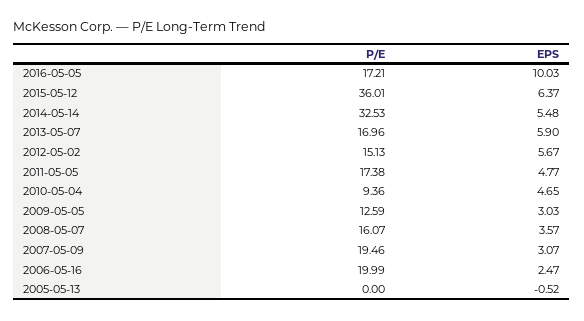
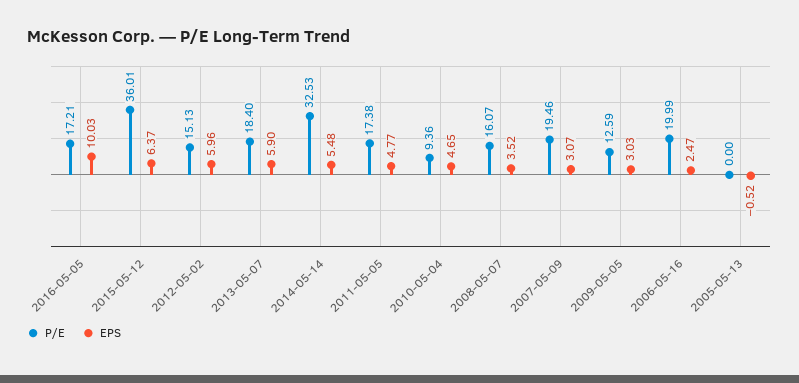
P/E, 2013-05-07: 16.96 -> 18.4
EPS, 2012-05-02: 5.67 -> 5.96
EPS, 2008-05-07: 3.57 -> 3.52

